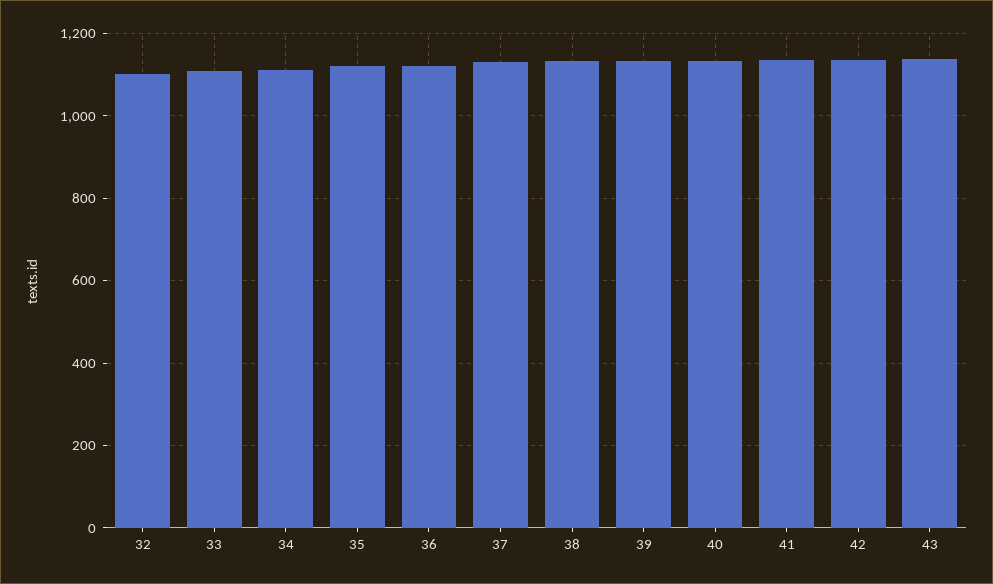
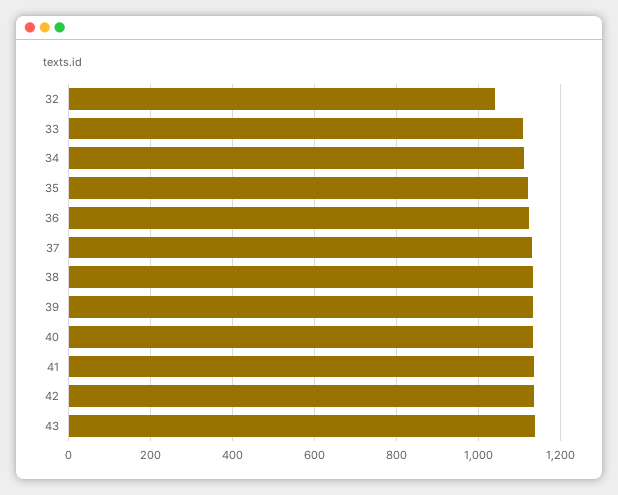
32: 1100 -> 1040

